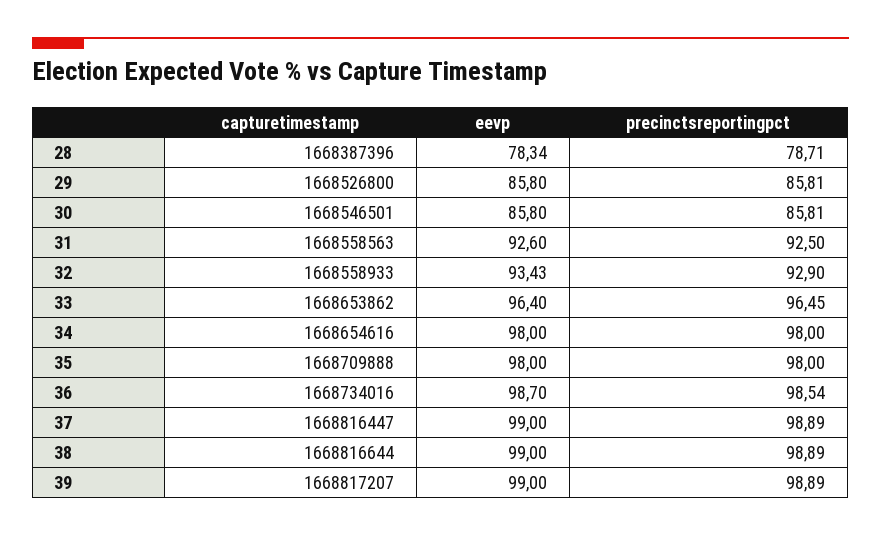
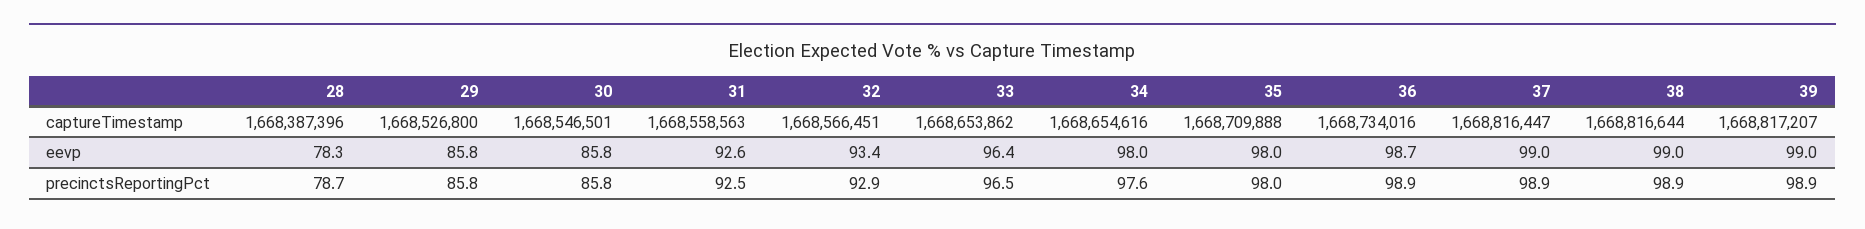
capturetimestamp, 32: 1668558933 -> 1668566451
precinctsreportingpct, 34: 98 -> 97.6
precinctsreportingpct, 36: 98.54 -> 98.9

